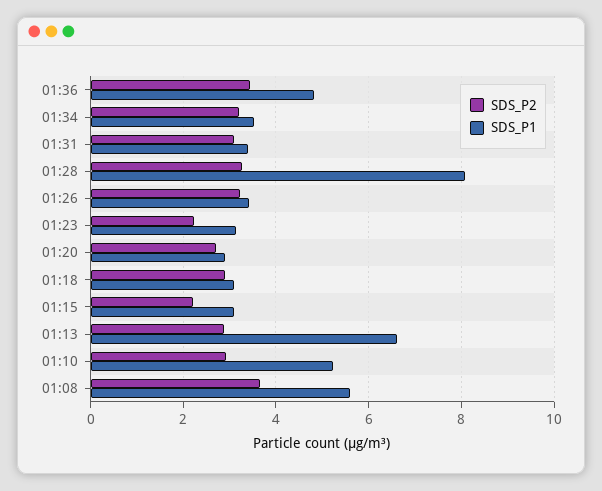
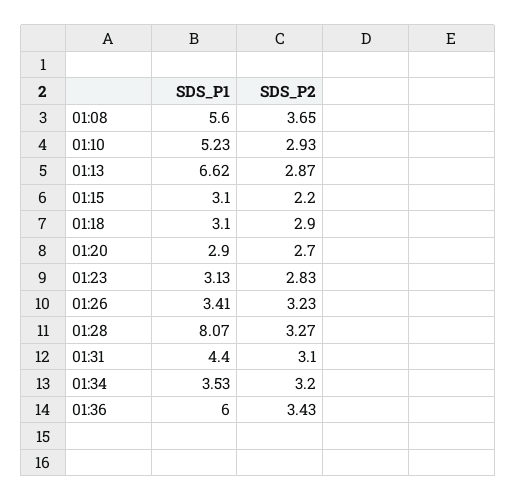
SDS_P1, 01:36: 4.8 -> 6
SDS_P1, 01:31: 3.4 -> 4.4
SDS_P2, 01:23: 2.2 -> 2.83

